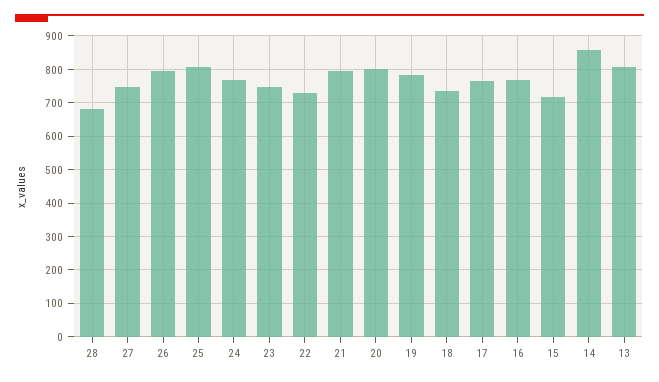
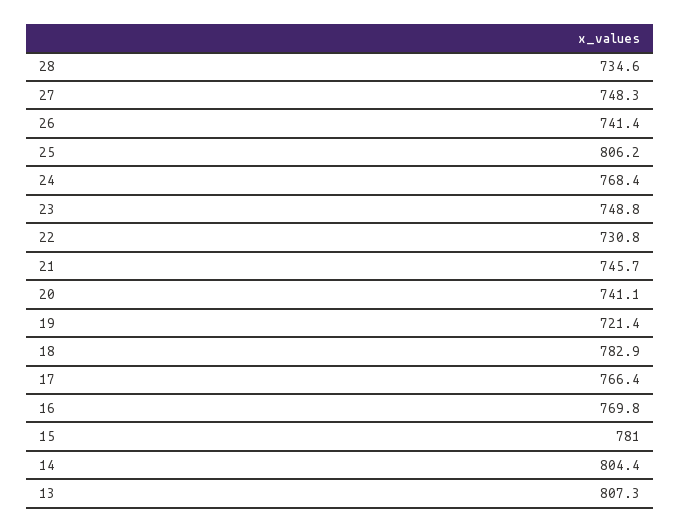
28: 680 -> 734.6
26: 800 -> 741.4
21: 800 -> 745.7
20: 800 -> 741.1
19: 780 -> 721.4
18: 740 -> 782.9
15: 720 -> 781
14: 860 -> 804.4

